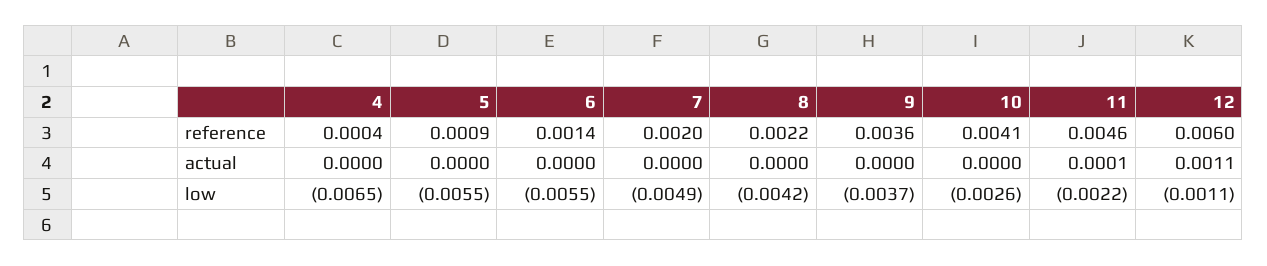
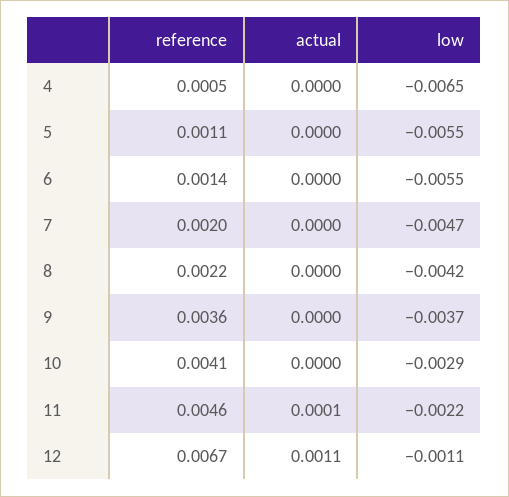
4, reference: 0.0004 -> 0.0005
5, reference: 0.0009 -> 0.0011
12, reference: 0.006 -> 0.0067
7, low: -0.0049 -> -0.0047
10, low: -0.0026 -> -0.0029

